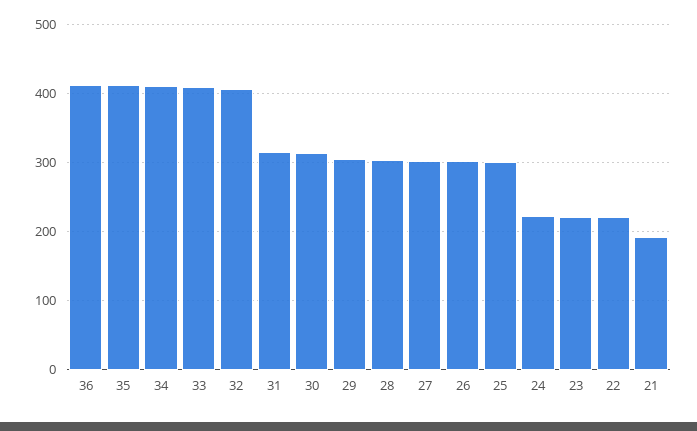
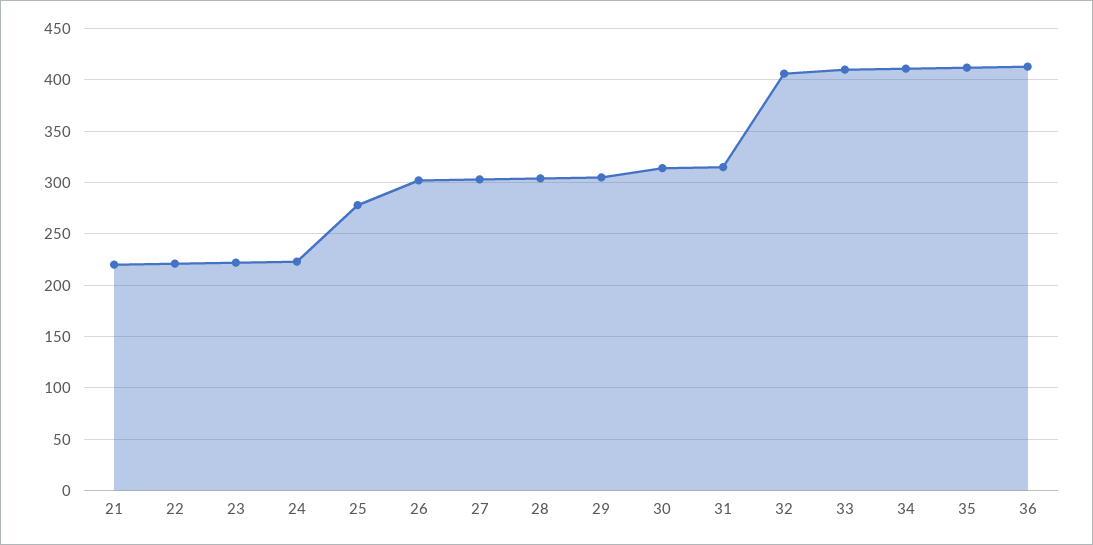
25: 300 -> 280
21: 190 -> 220

